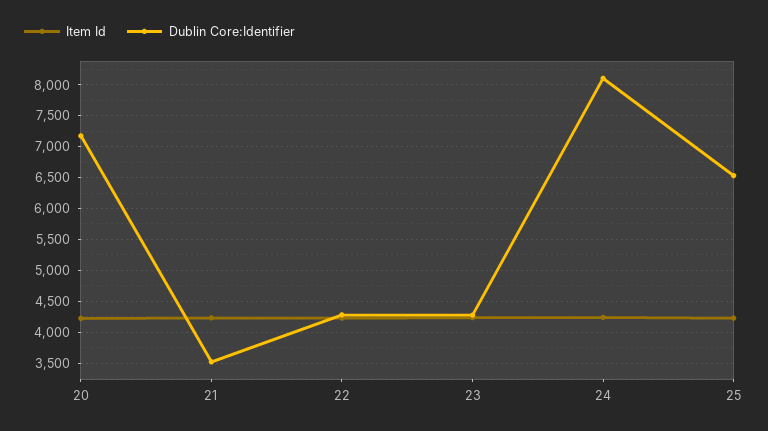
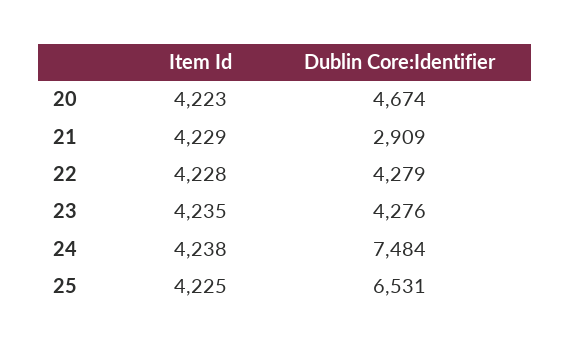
Dublin Core:Identifier, 20: 7200 -> 4674
Dublin Core:Identifier, 21: 3500 -> 2909
Dublin Core:Identifier, 24: 8100 -> 7484

